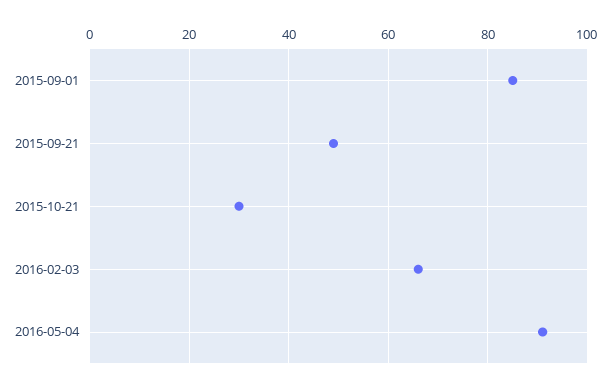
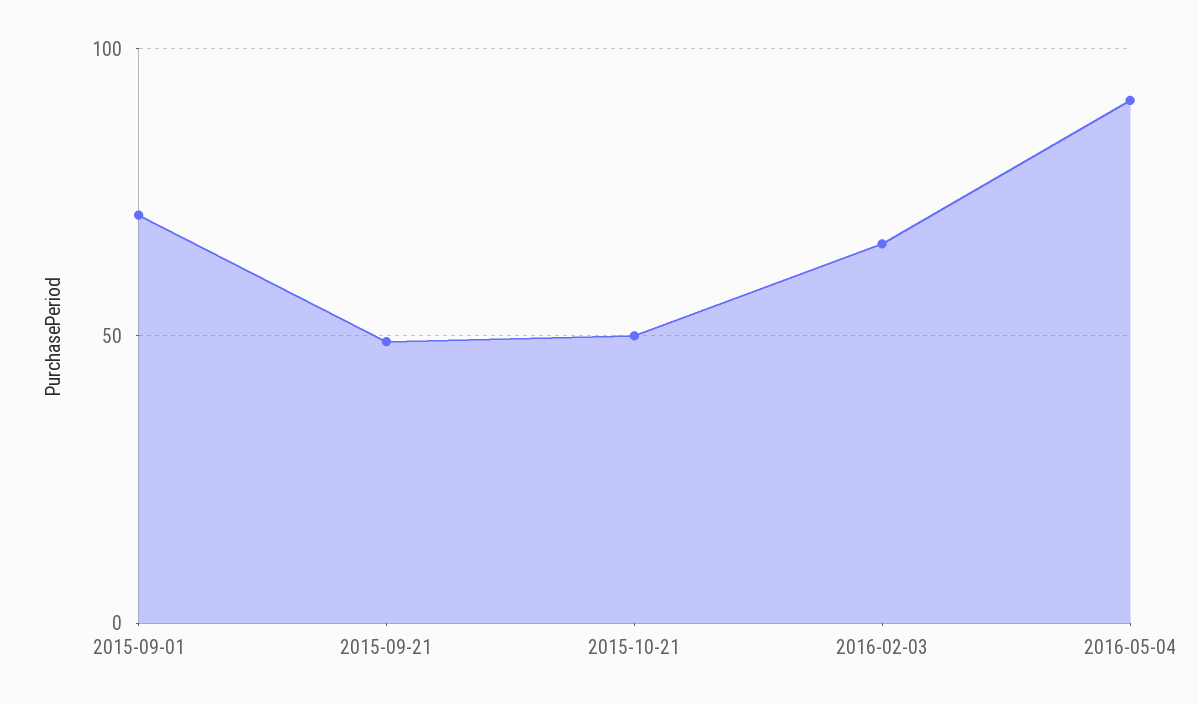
2015-09-01: 85 -> 70
2015-10-21: 30 -> 50

